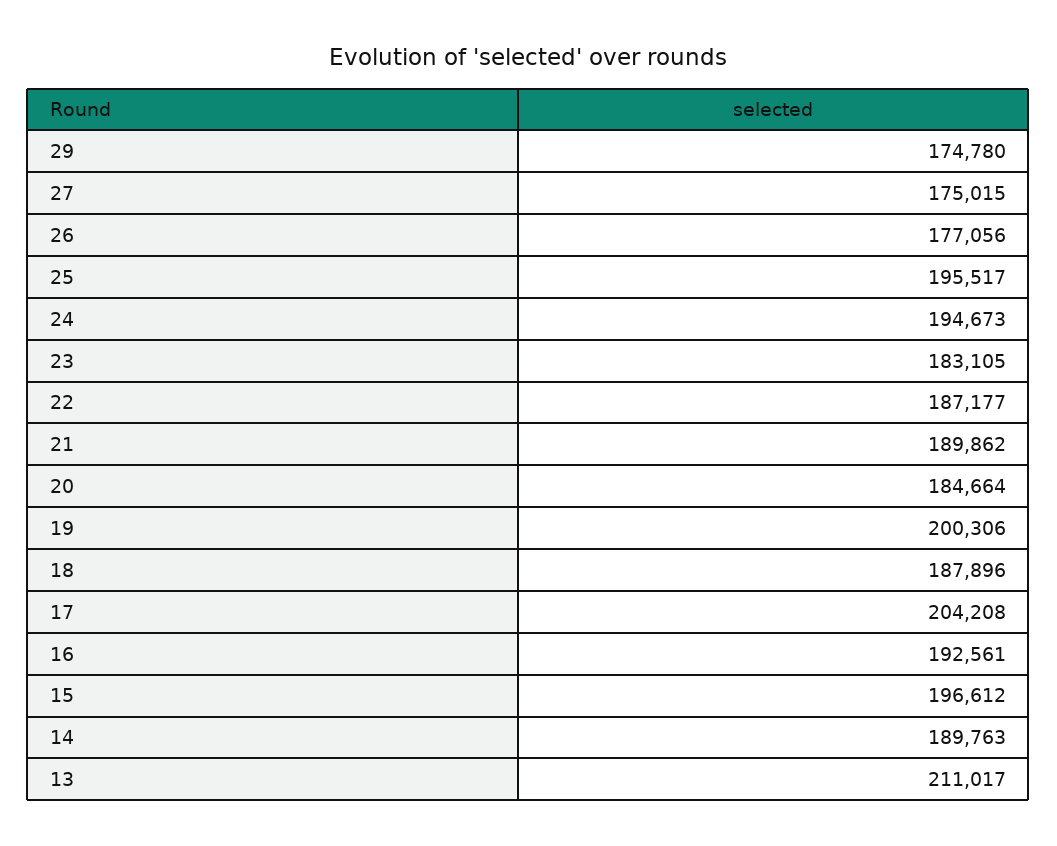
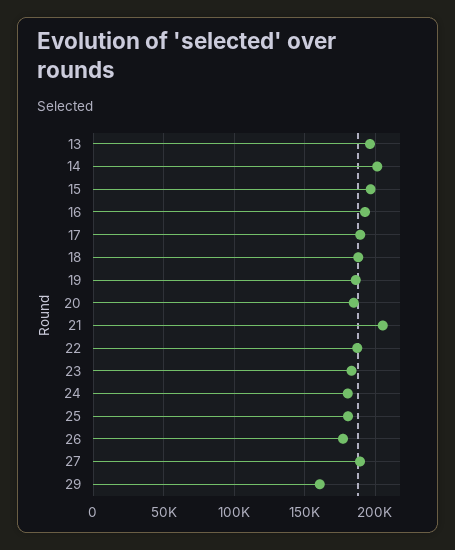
29: 174780 -> 160000
27: 175015 -> 190000
25: 195517 -> 180000
24: 194673 -> 180000
21: 189862 -> 205000
19: 200306 -> 185000
17: 204208 -> 190000
14: 189763 -> 200000
13: 211017 -> 195000

